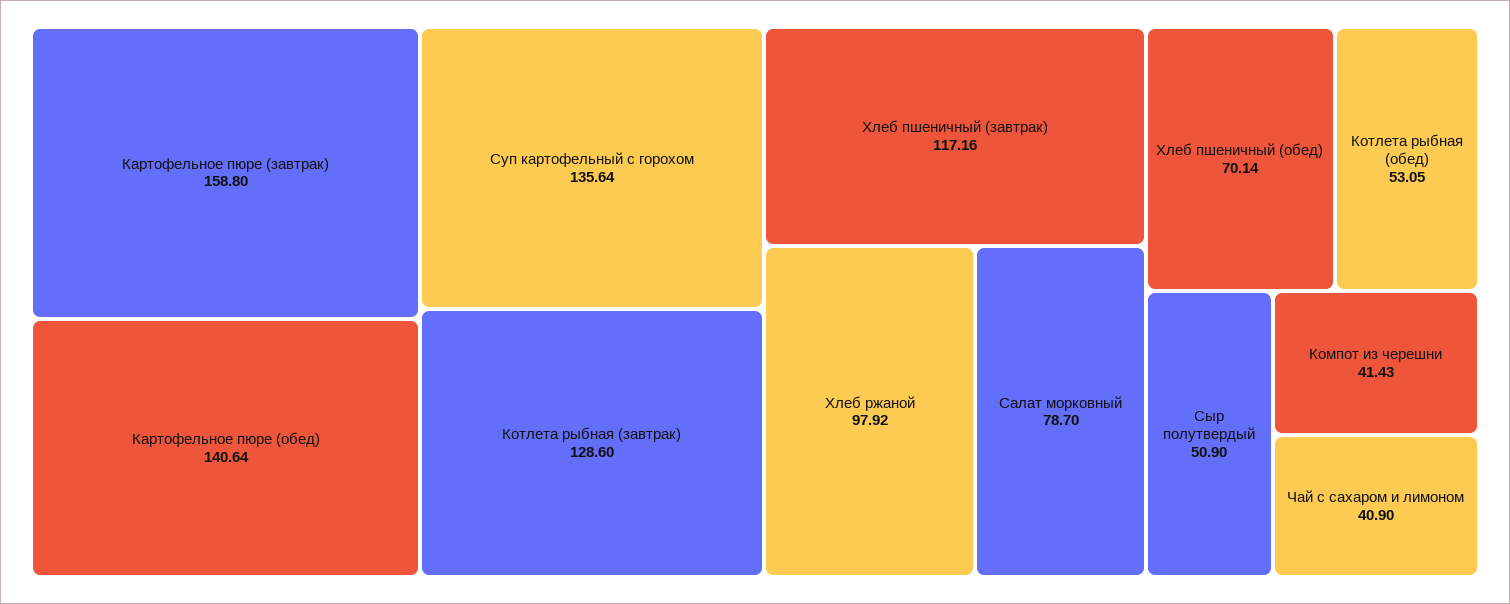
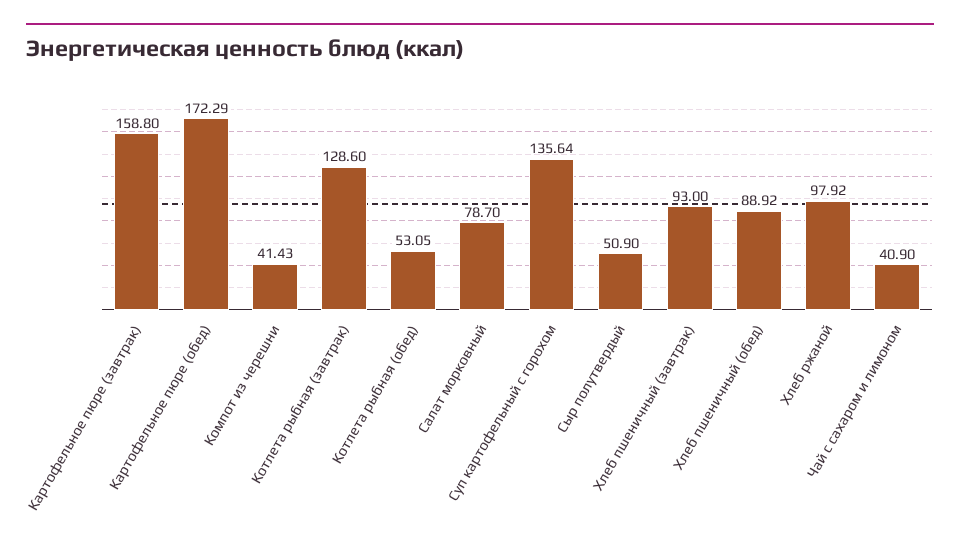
Картофельное пюре (обед): 140.64 -> 172.29
Хлеб пшеничный (завтрак): 117.16 -> 93
Хлеб пшеничный (обед): 70.14 -> 88.92

